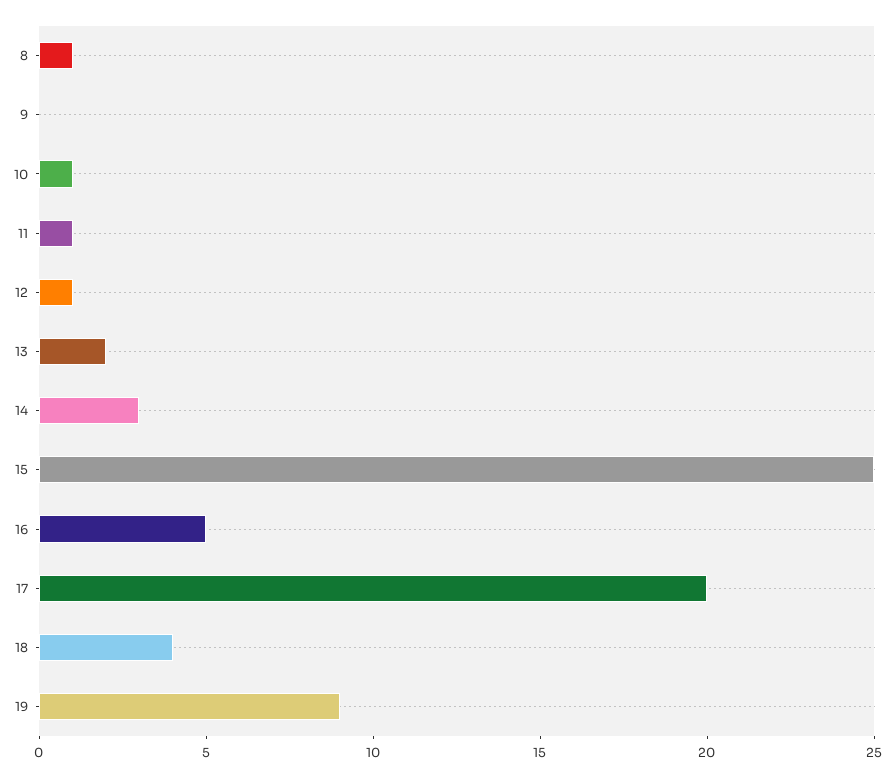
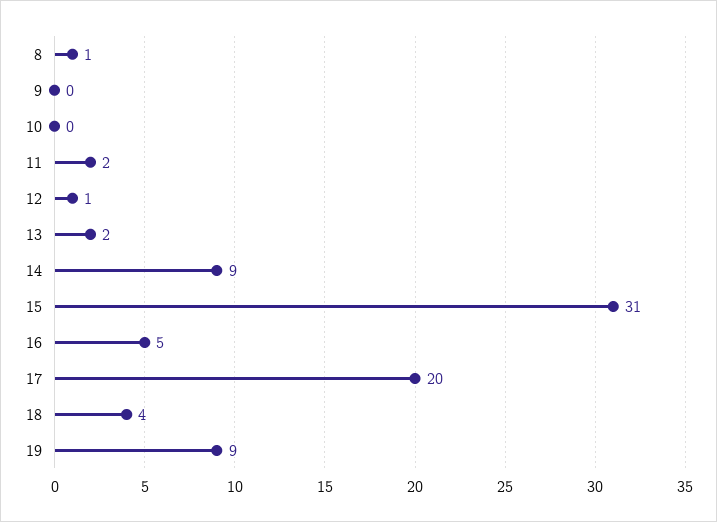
10: 1 -> 0
11: 1 -> 2
14: 3 -> 9
15: 25 -> 31

